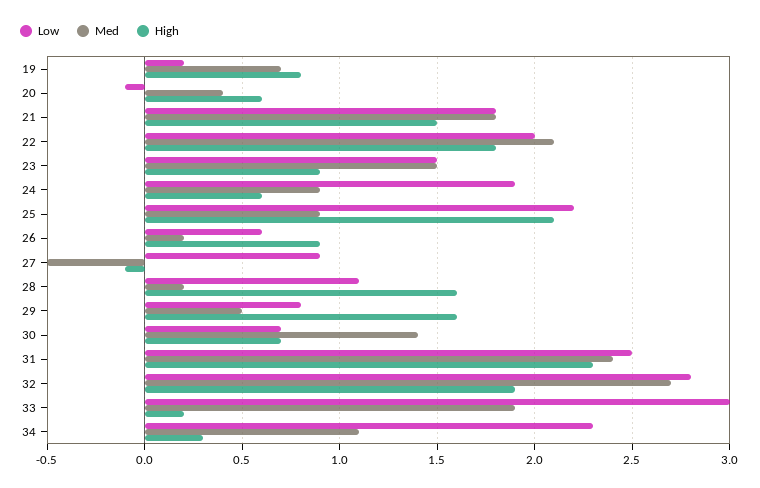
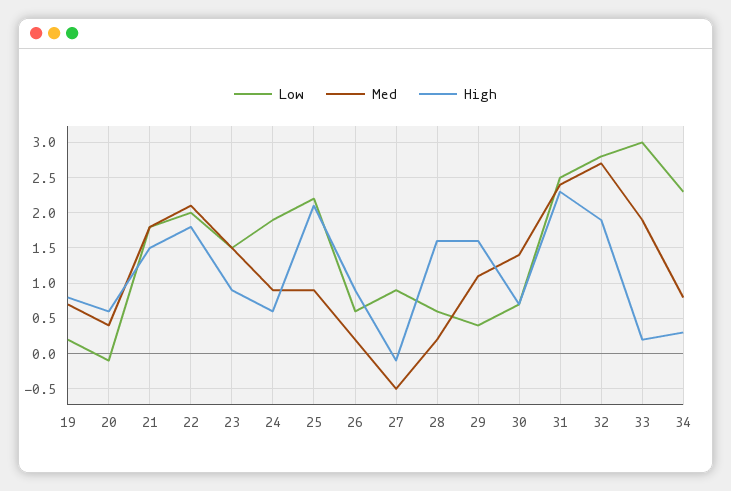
Low, 28: 1.1 -> 0.6
Low, 29: 0.8 -> 0.4
Med, 29: 0.5 -> 1.1
Med, 34: 1.1 -> 0.8

